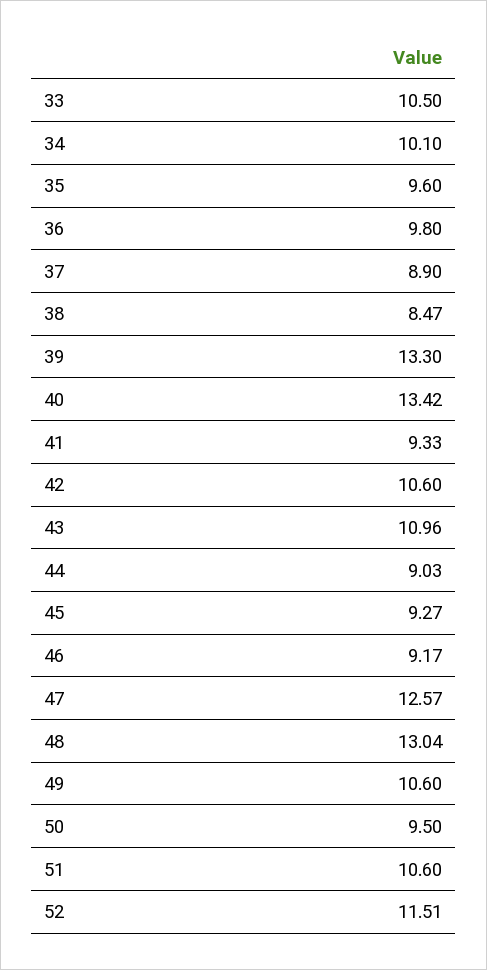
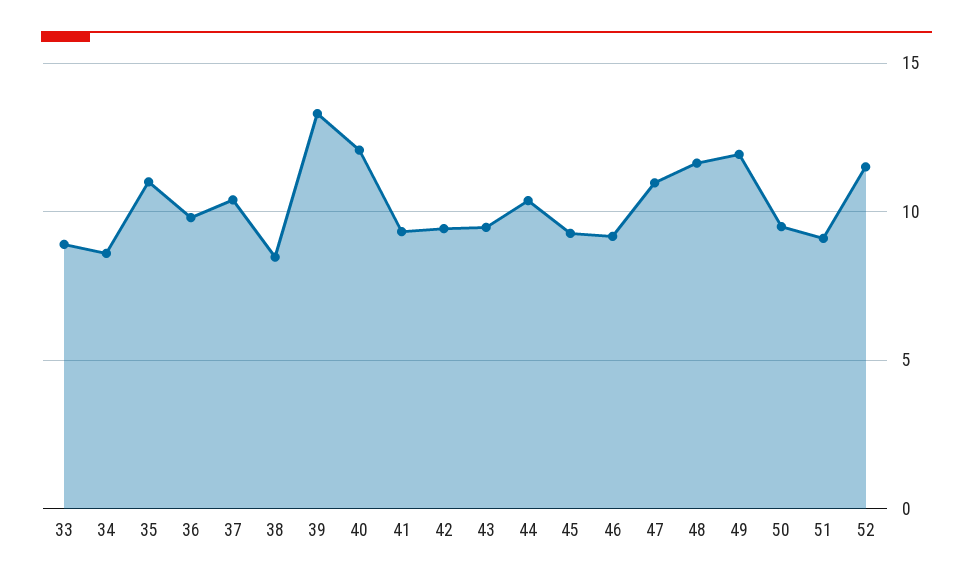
33: 10.5 -> 9
34: 10.1 -> 8.5
35: 9.6 -> 11
37: 8.9 -> 10.5
40: 13.42 -> 12
42: 10.6 -> 9.5
43: 10.96 -> 9.5
44: 9.03 -> 10.5
47: 12.57 -> 11
48: 13.04 -> 11.5
49: 10.6 -> 12
51: 10.6 -> 9

